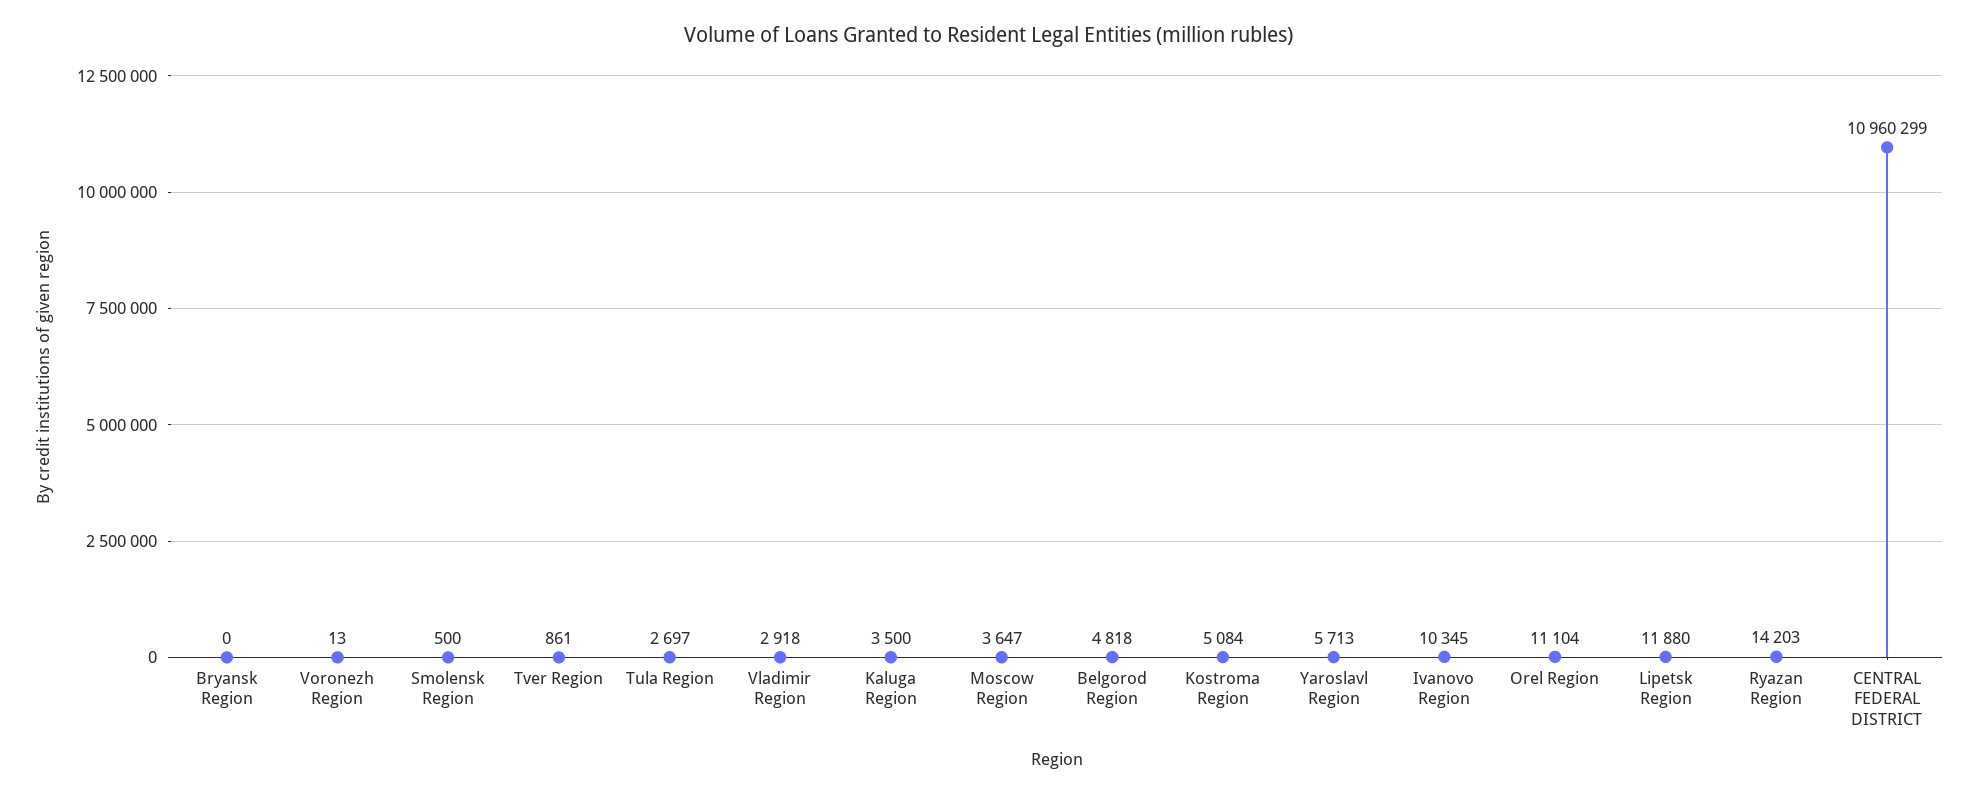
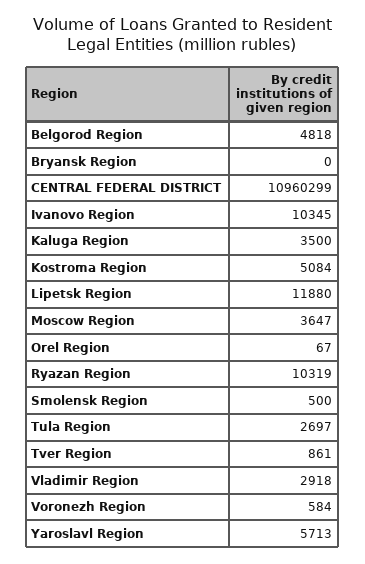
Voronezh Region: 13 -> 584
Orel Region: 11104 -> 67
Ryazan Region: 14203 -> 10319

